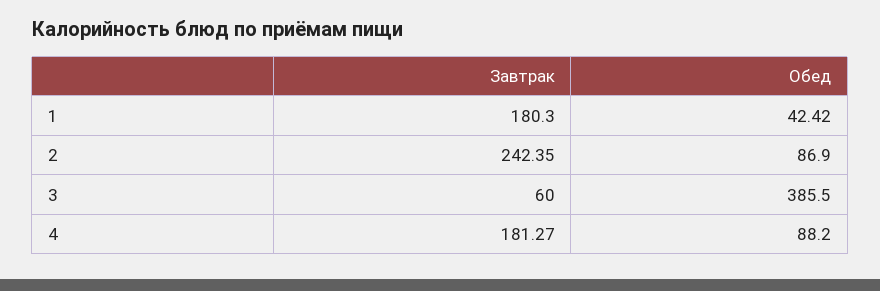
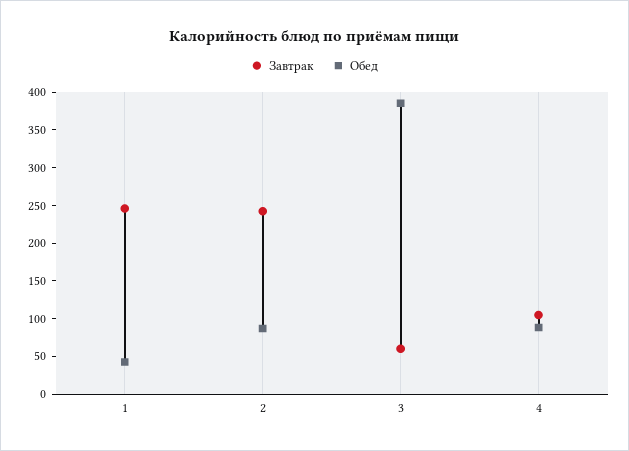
Завтрак, 1: 180.3 -> 250
Завтрак, 4: 181.27 -> 100

